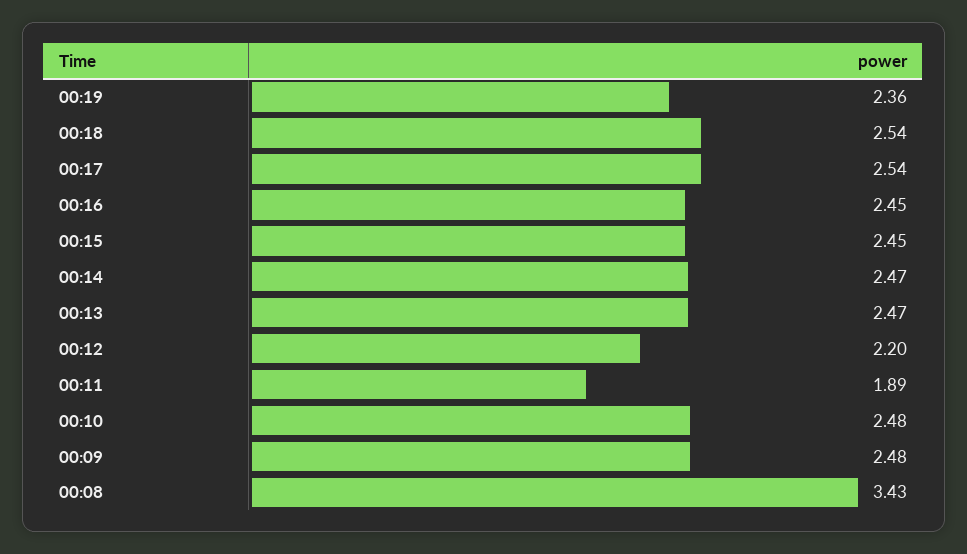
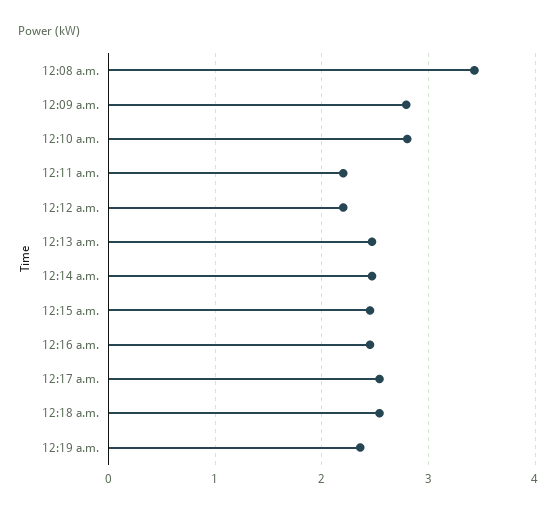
00:11: 1.89 -> 2.2
00:10: 2.48 -> 2.8
00:09: 2.48 -> 2.8

